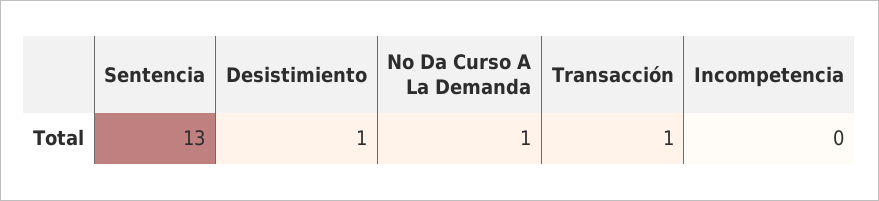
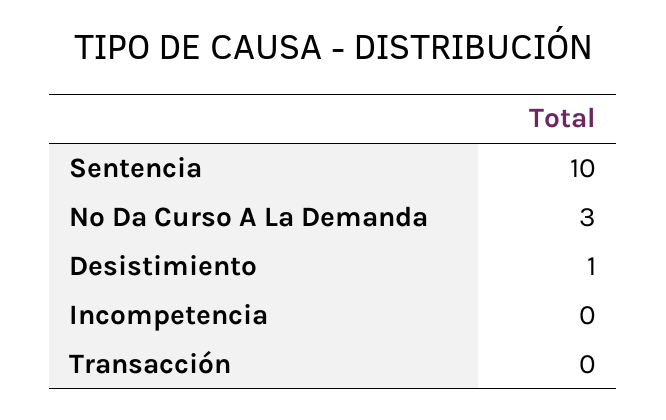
Sentencia: 13 -> 10
No Da Curso A La Demanda: 1 -> 3
Transacción: 1 -> 0

